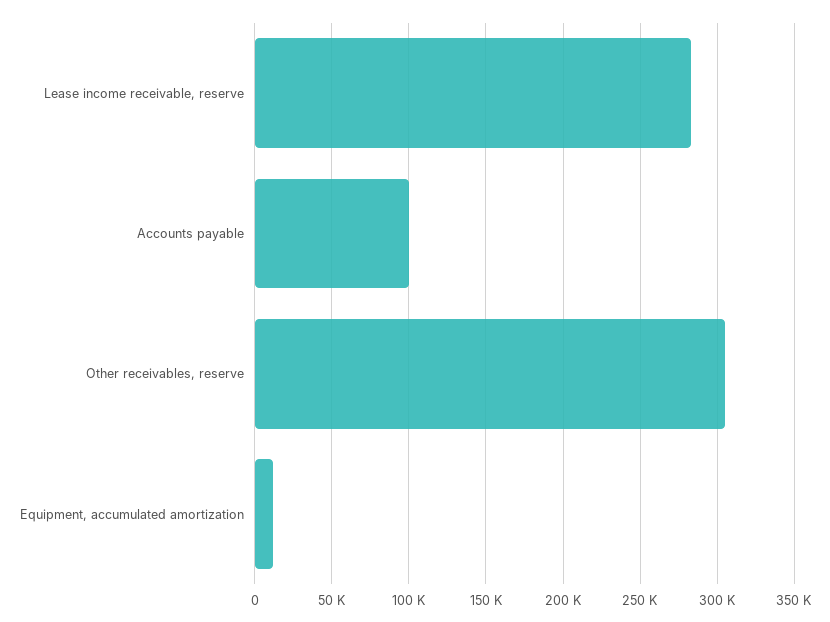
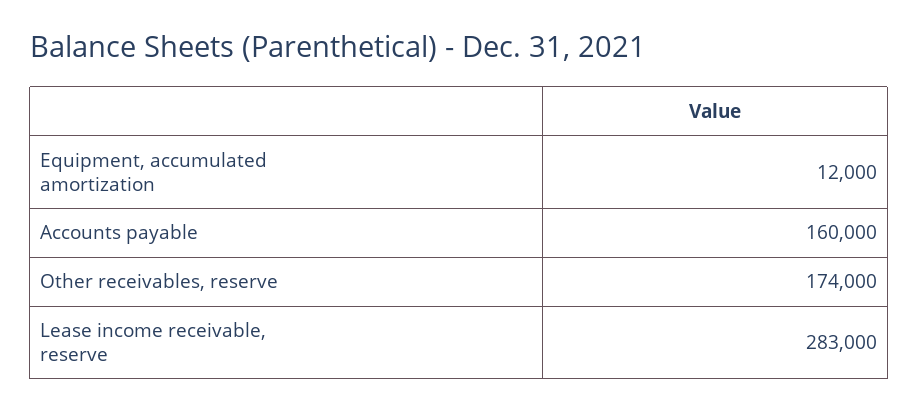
Accounts payable: 100000 -> 160000
Other receivables, reserve: 305000 -> 174000

